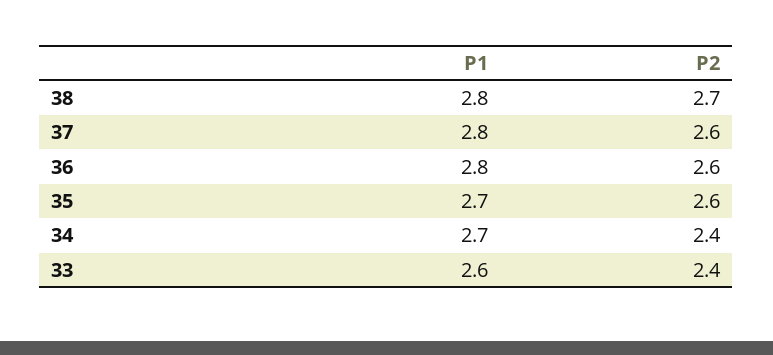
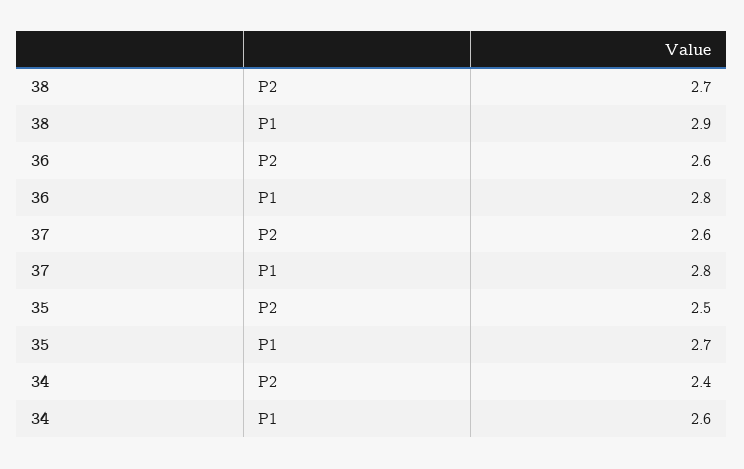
P1, 38: 2.8 -> 2.9
P2, 35: 2.6 -> 2.5
P1, 34: 2.7 -> 2.6
P1, 33: 2.6 -> none
P2, 33: 2.4 -> none

